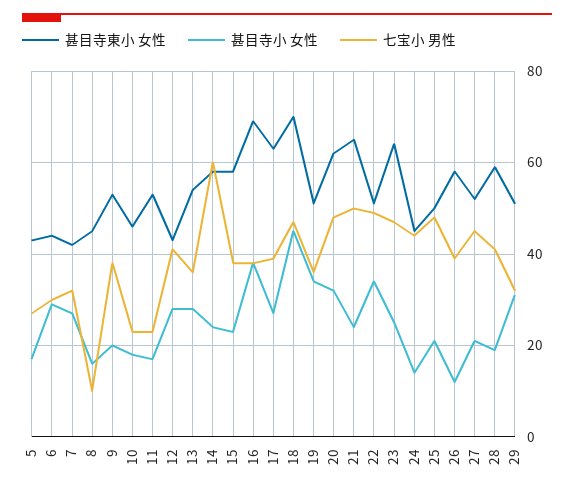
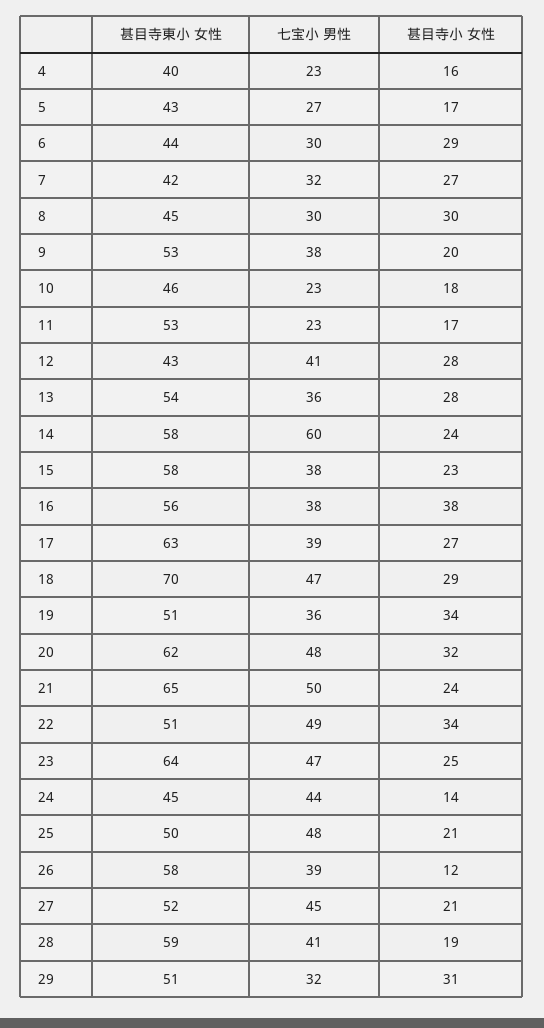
甚目寺小 女性, 8: 15 -> 30
七宝小 男性, 8: 10 -> 30
甚目寺東小 女性, 16: 70 -> 56
甚目寺小 女性, 18: 45 -> 29
甚目寺東小 女性, 4: none -> 40
七宝小 男性, 4: none -> 23
甚目寺小 女性, 4: none -> 16

